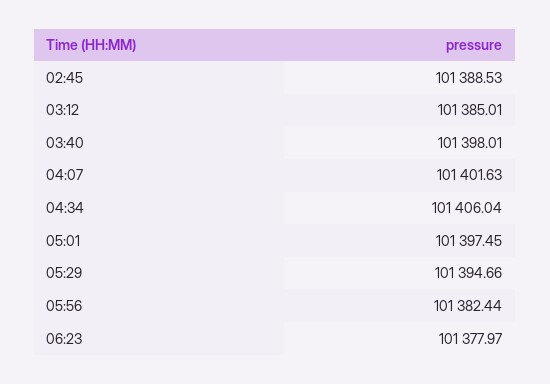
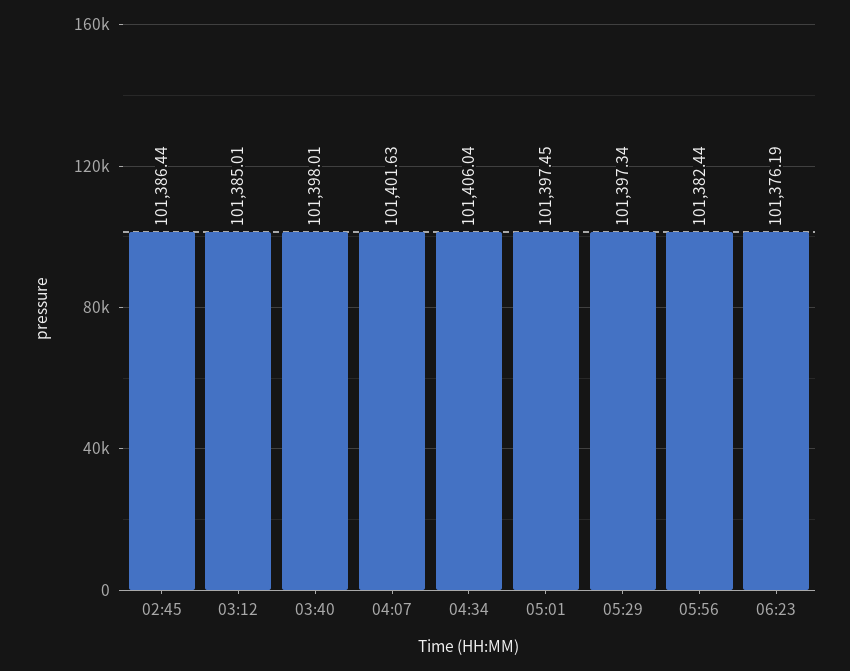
02:45: 101388.53 -> 101386.44
05:29: 101394.66 -> 101397.34
06:23: 101377.97 -> 101376.19

